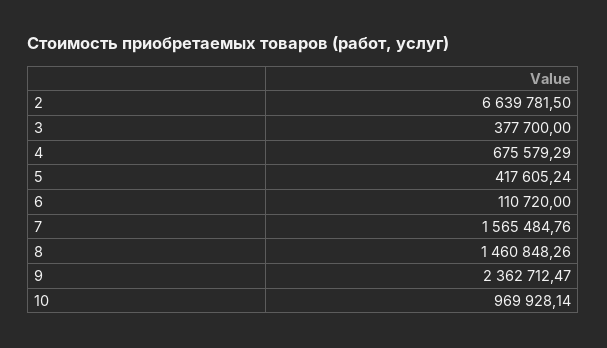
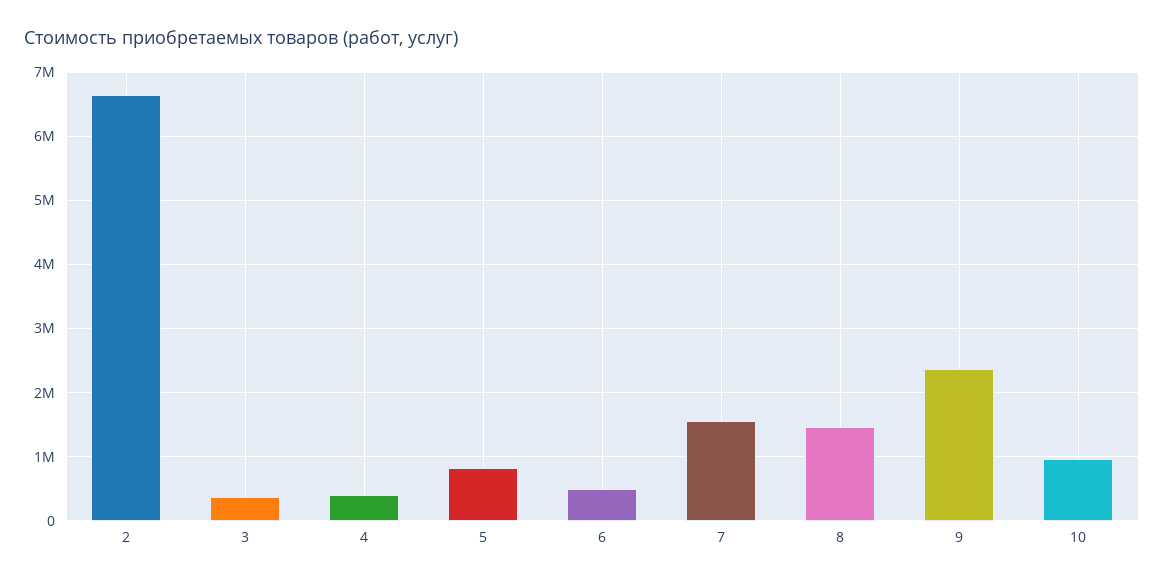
4: 675579.29 -> 400000
5: 417605.24 -> 800000
6: 110720 -> 500000

